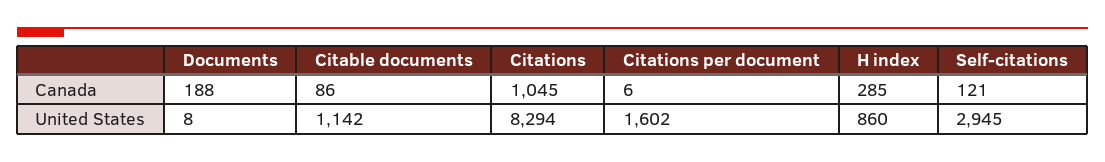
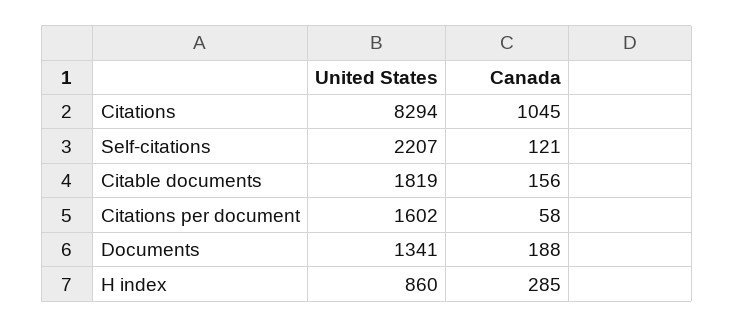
Citable documents, Canada: 86 -> 156
Citations per document, Canada: 6 -> 58
Documents, United States: 8 -> 1341
Citable documents, United States: 1142 -> 1819
Self-citations, United States: 2945 -> 2207

